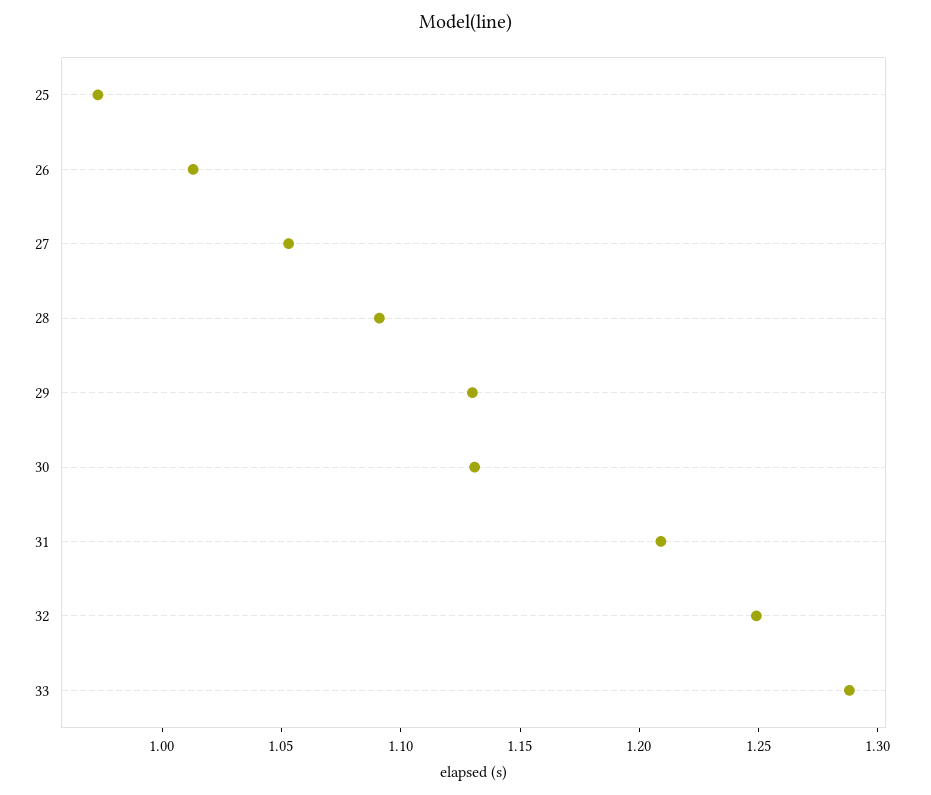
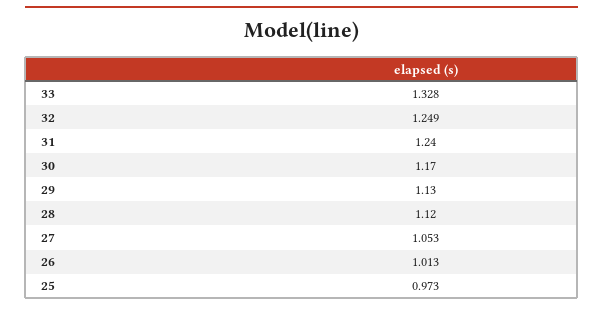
28: 1.09 -> 1.12
30: 1.13 -> 1.17
31: 1.21 -> 1.24
33: 1.29 -> 1.328

